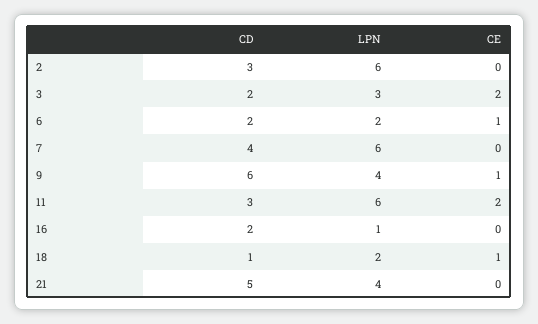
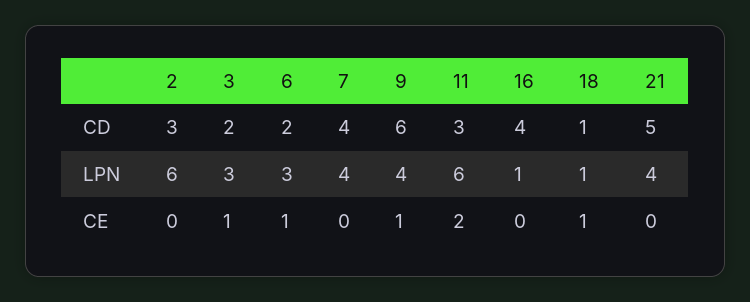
CE, 3: 2 -> 1
LPN, 6: 2 -> 3
LPN, 7: 6 -> 4
CD, 16: 2 -> 4
LPN, 18: 2 -> 1

